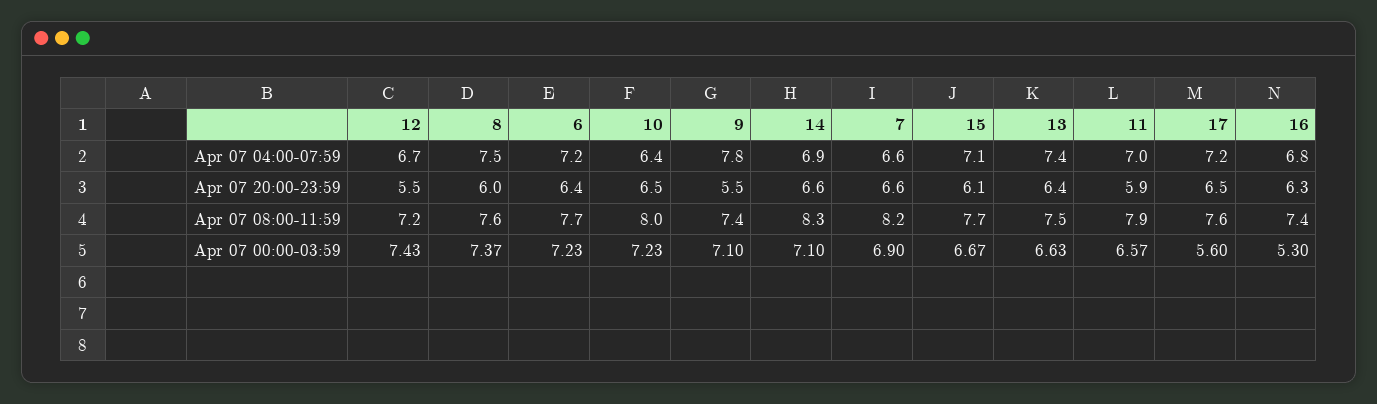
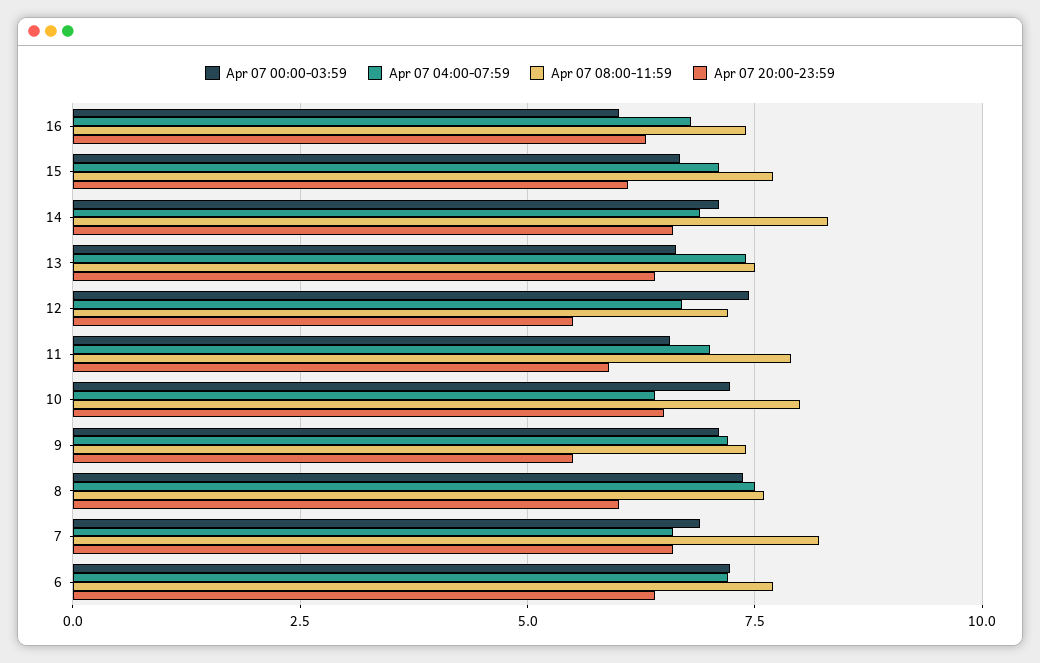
Apr 07 04:00-07:59, 9: 7.8 -> 7.25
Apr 07 04:00-07:59, 17: 7.2 -> none
Apr 07 20:00-23:59, 17: 6.5 -> none
Apr 07 08:00-11:59, 17: 7.6 -> none
Apr 07 00:00-03:59, 17: 5.6 -> none
Apr 07 00:00-03:59, 16: 5.3 -> 6

